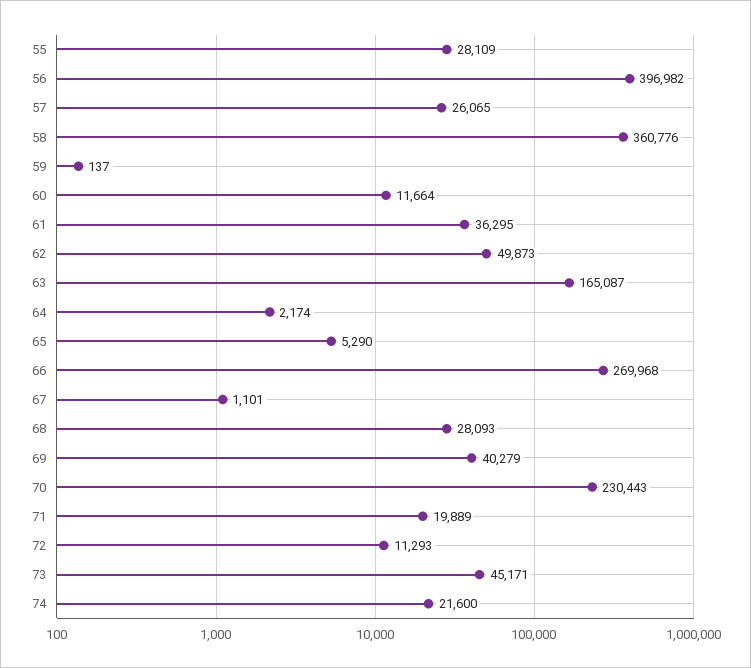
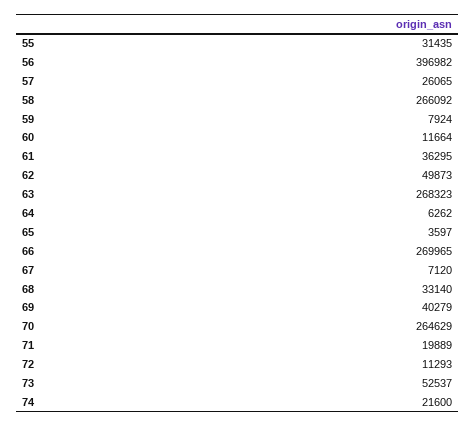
55: 28109 -> 31435
58: 360776 -> 266092
59: 137 -> 7924
63: 165087 -> 268323
64: 2174 -> 6262
65: 5290 -> 3597
66: 269968 -> 269965
67: 1101 -> 7120
68: 28093 -> 33140
70: 230443 -> 264629
73: 45171 -> 52537

